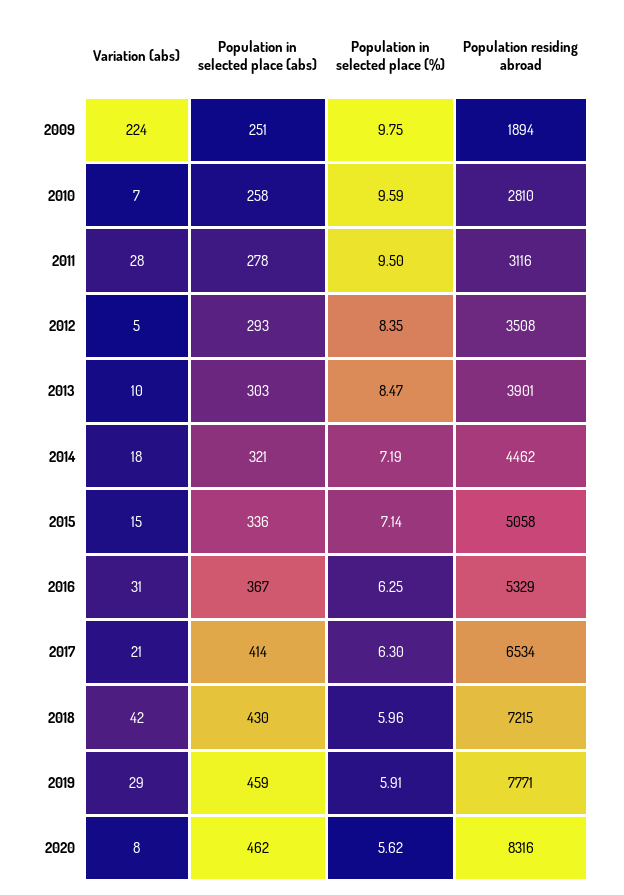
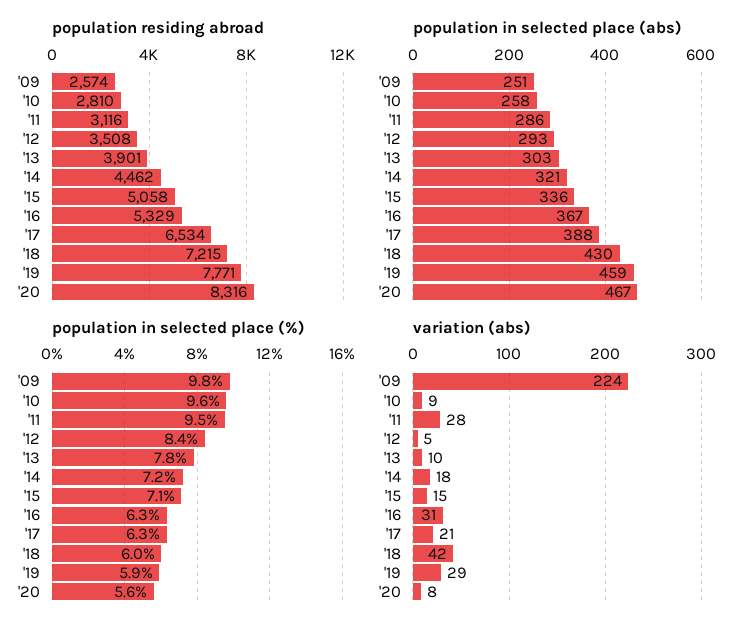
Population residing abroad, 2009: 1894 -> 2574
Variation (abs), 2010: 7 -> 9
Population in selected place (abs), 2011: 278 -> 286
Population in selected place (%), 2013: 8.47 -> 7.8
Population in selected place (abs), 2017: 414 -> 388
Population in selected place (abs), 2020: 462 -> 467

